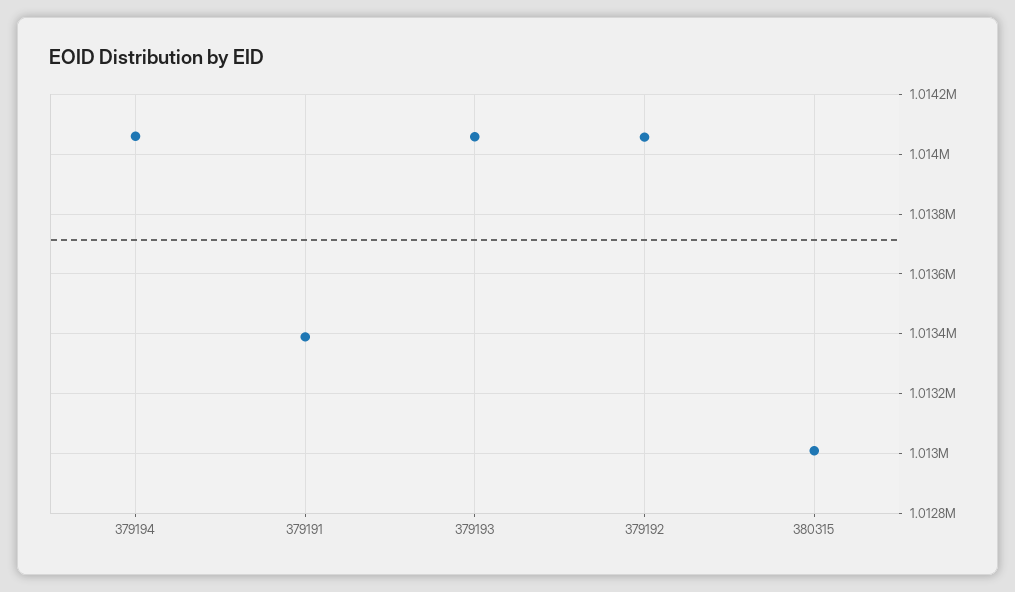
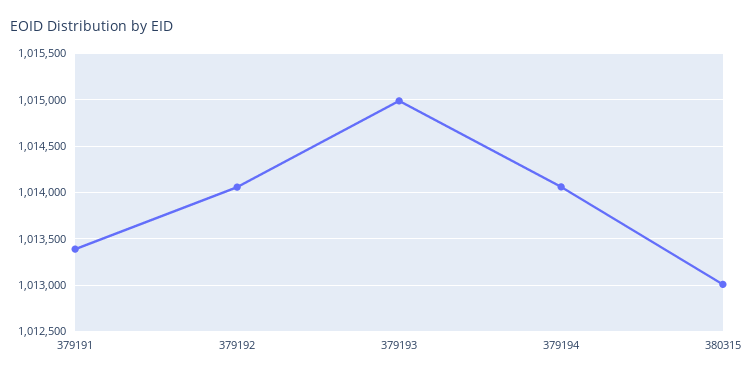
379193: 1014050 -> 1015000

